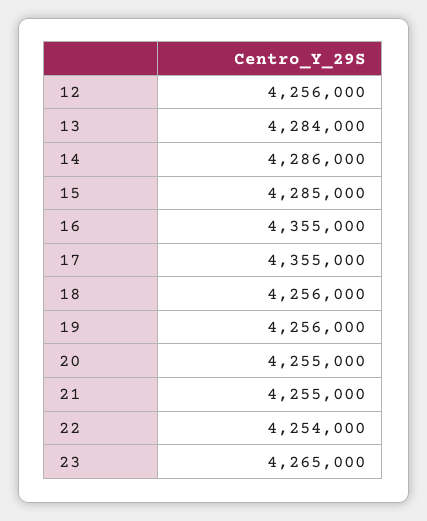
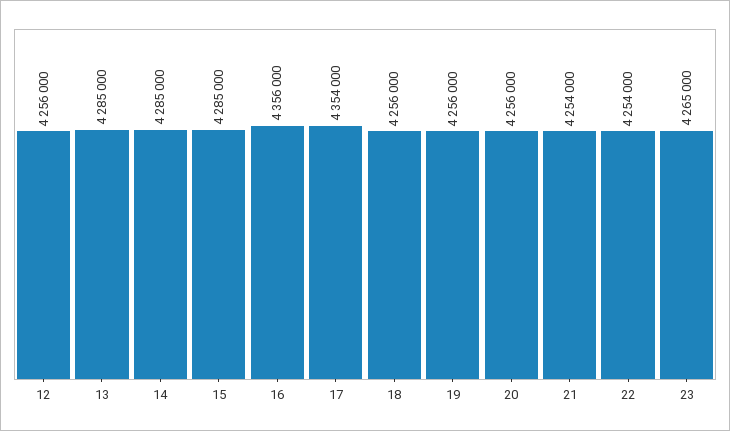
13: 4284000 -> 4285000
14: 4286000 -> 4285000
16: 4355000 -> 4356000
17: 4355000 -> 4354000
20: 4255000 -> 4256000
21: 4255000 -> 4254000

